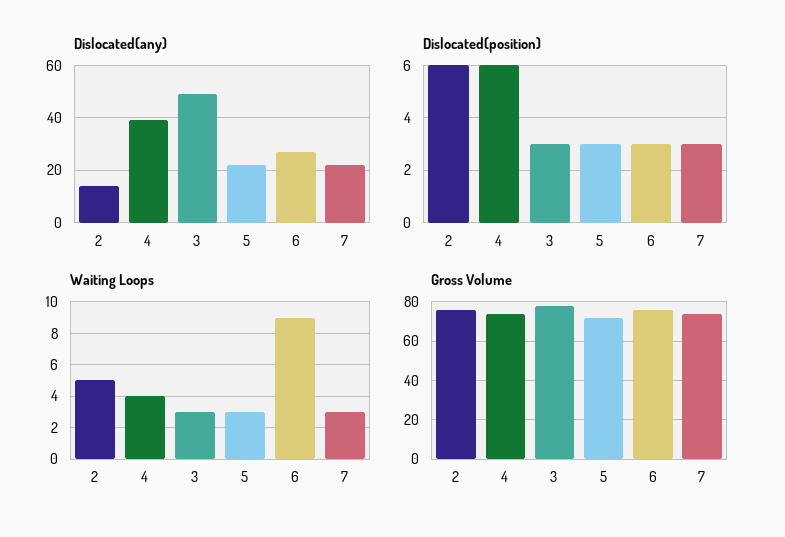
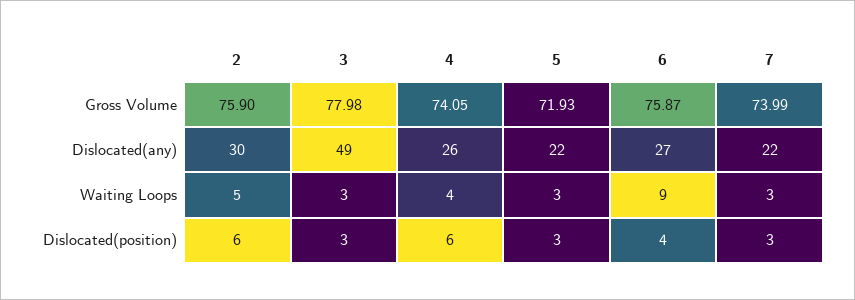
Dislocated(any), 2: 15 -> 30
Dislocated(any), 4: 40 -> 26
Dislocated(position), 6: 3 -> 4

